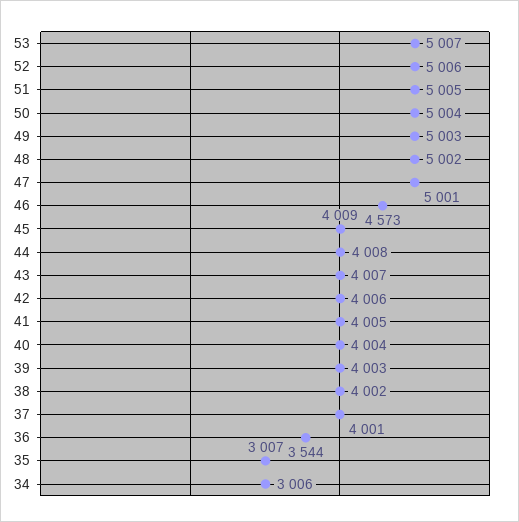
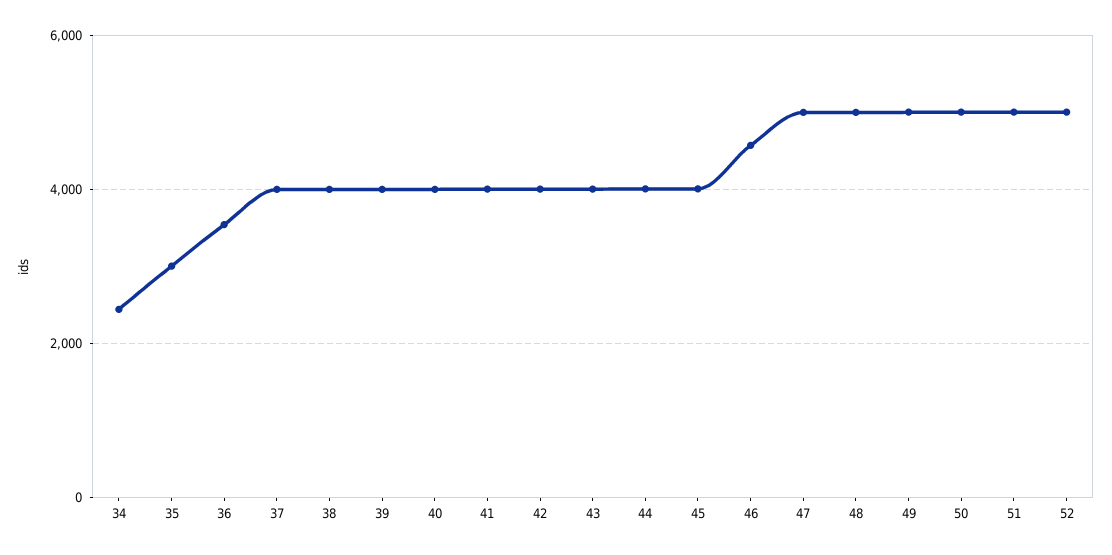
53: 5007 -> none
34: 3006 -> 2400

